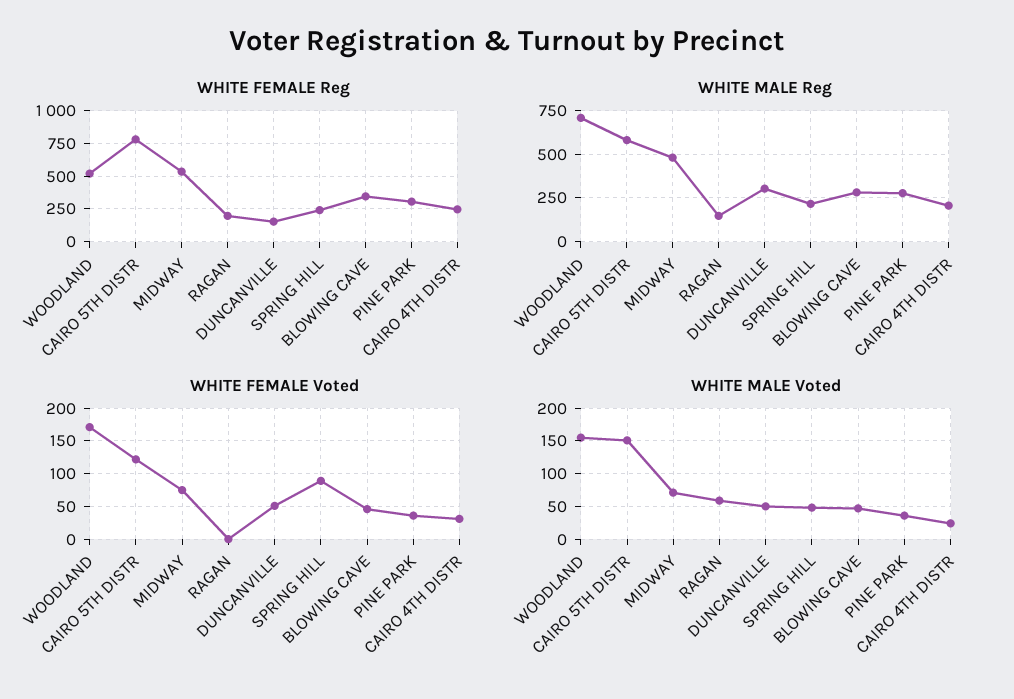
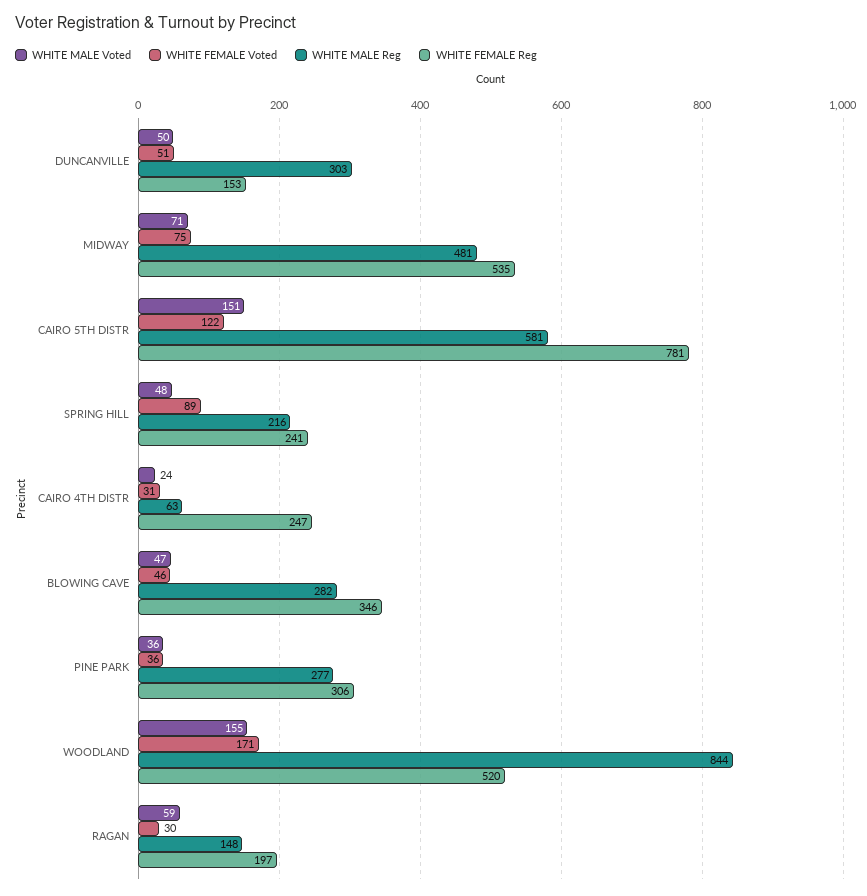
WHITE MALE Reg, WOODLAND: 700 -> 844
WHITE MALE Reg, CAIRO 4TH DISTR: 200 -> 63
WHITE FEMALE Voted, RAGAN: 0 -> 30

